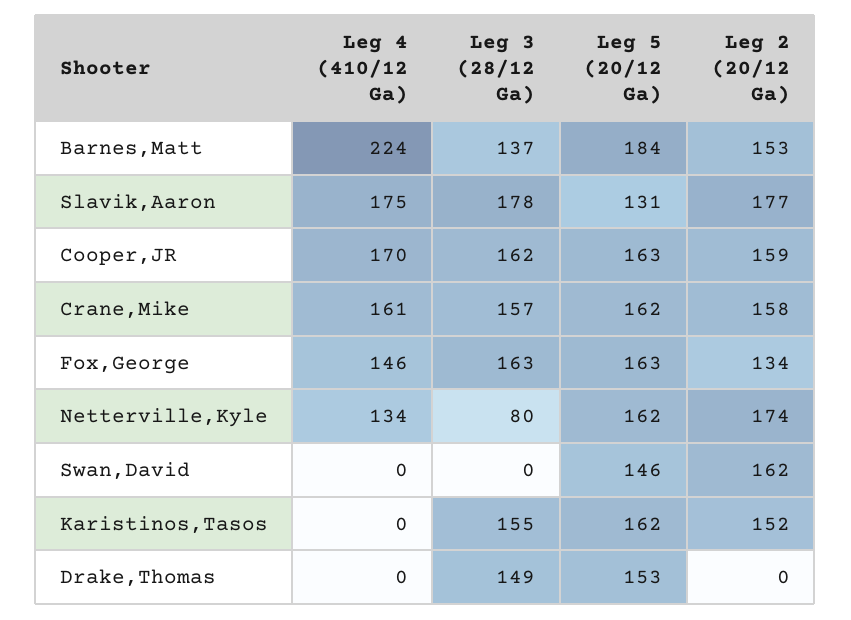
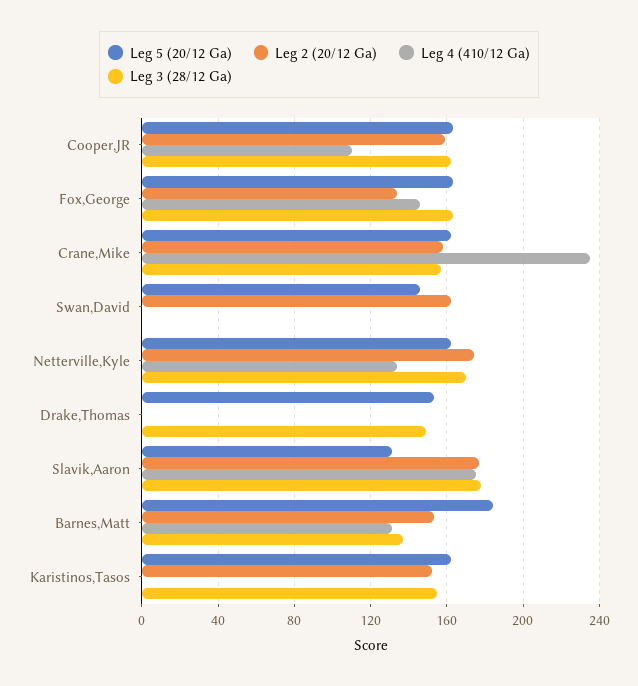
Leg 4 (410/12 Ga), Barnes,Matt: 224 -> 130
Leg 4 (410/12 Ga), Cooper,JR: 170 -> 110
Leg 4 (410/12 Ga), Crane,Mike: 161 -> 235
Leg 3 (28/12 Ga), Netterville,Kyle: 80 -> 170

